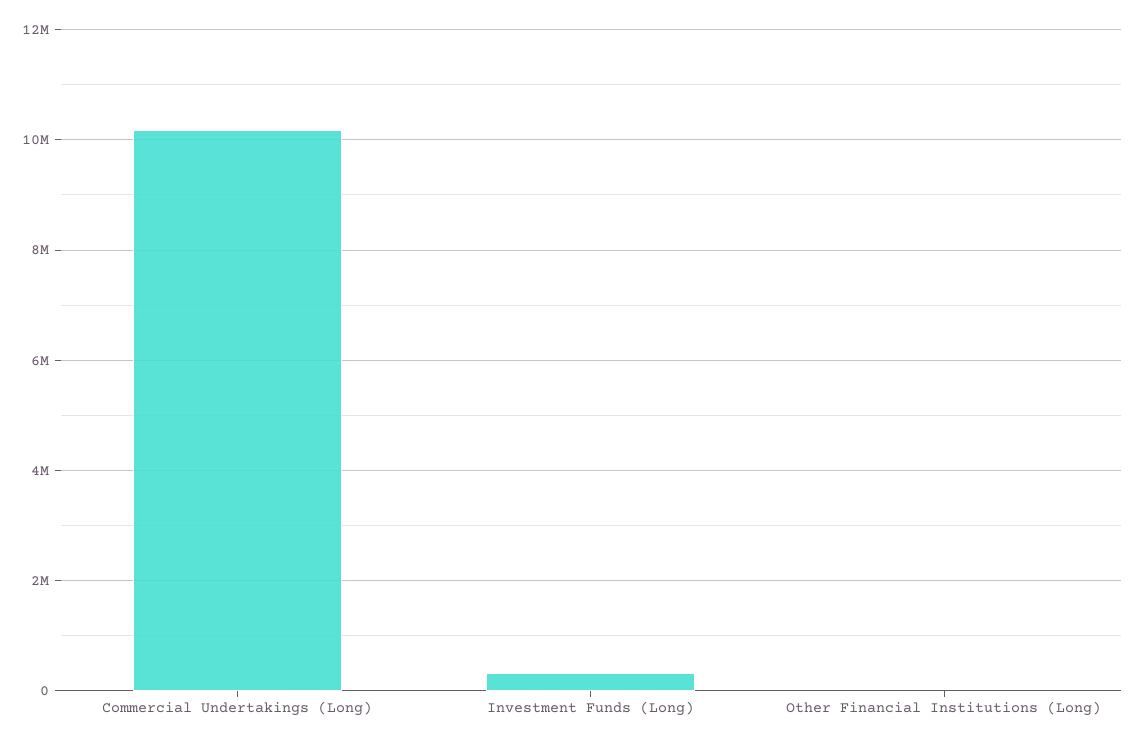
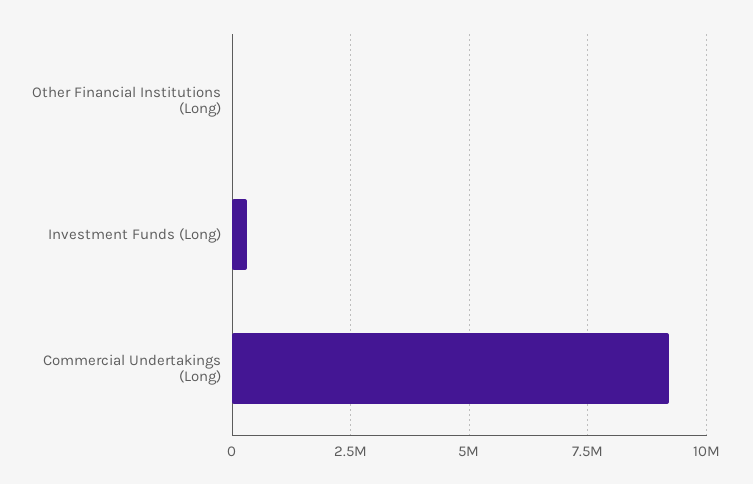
Commercial Undertakings (Long): 10200000 -> 9250000

